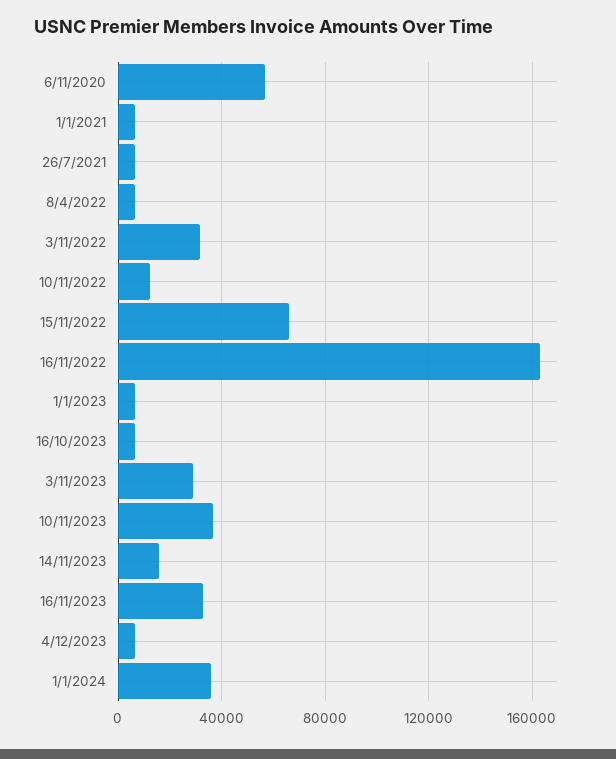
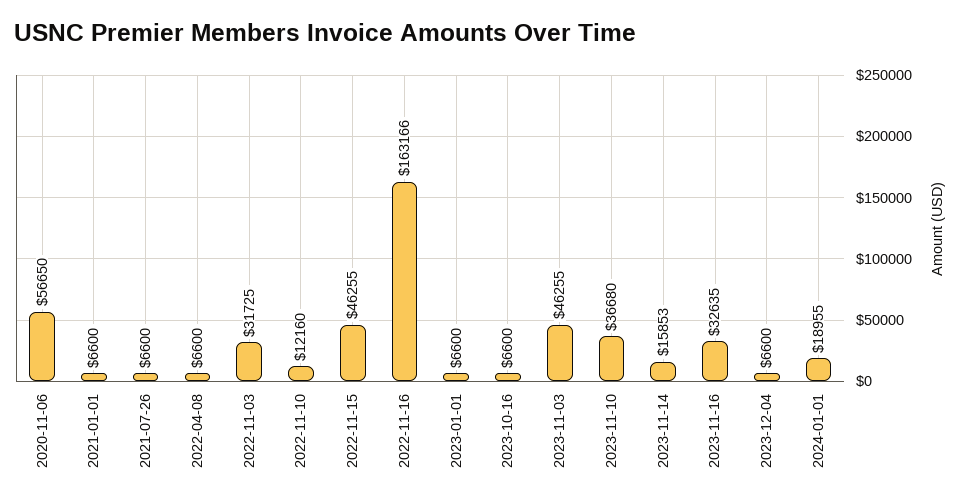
15/11/2022: 65000 -> 46255
3/11/2023: 30000 -> 46255
1/1/2024: 35000 -> 18955

